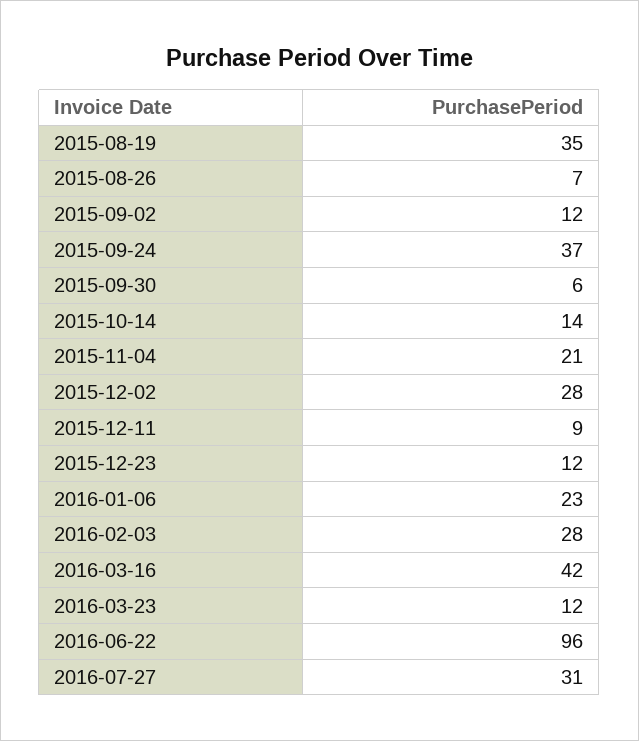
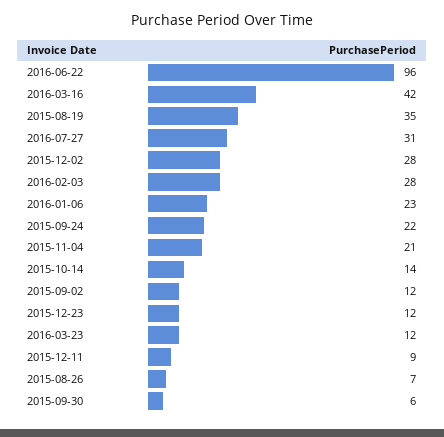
2015-09-24: 37 -> 22

